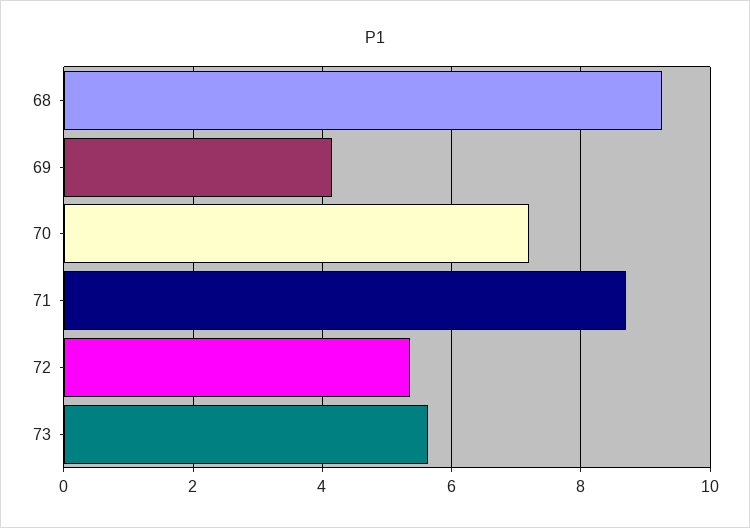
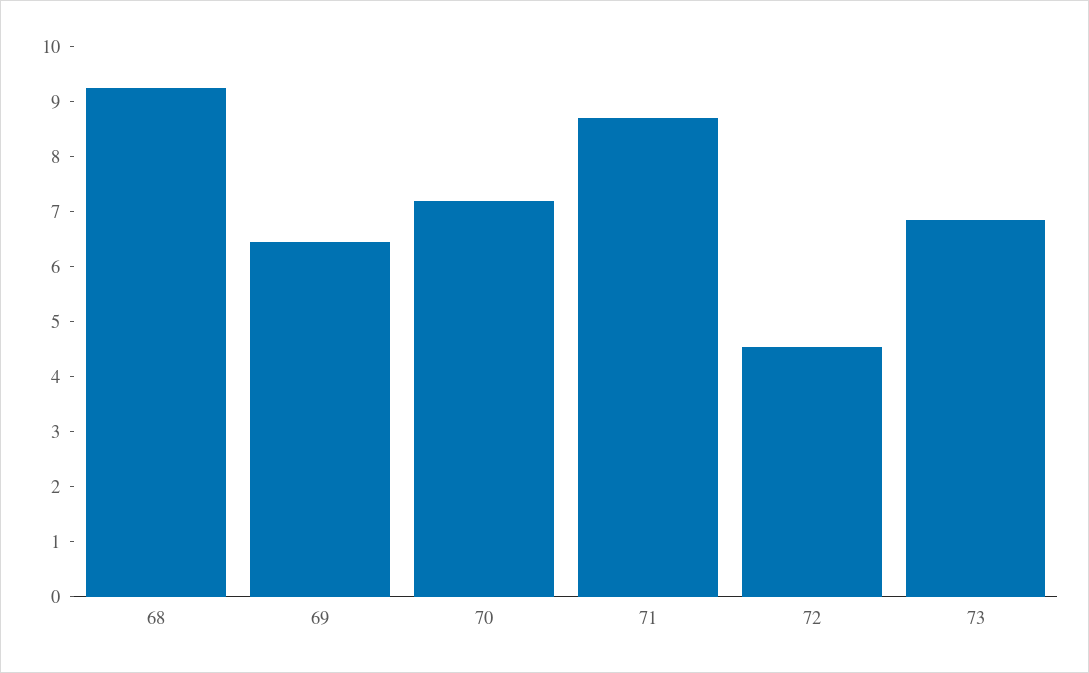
69: 4.2 -> 6.4
72: 5.4 -> 4.6
73: 5.6 -> 6.8

